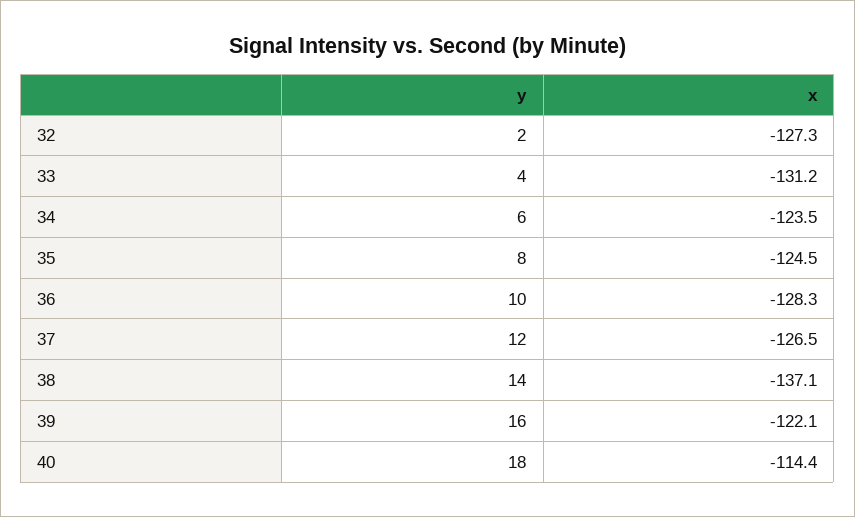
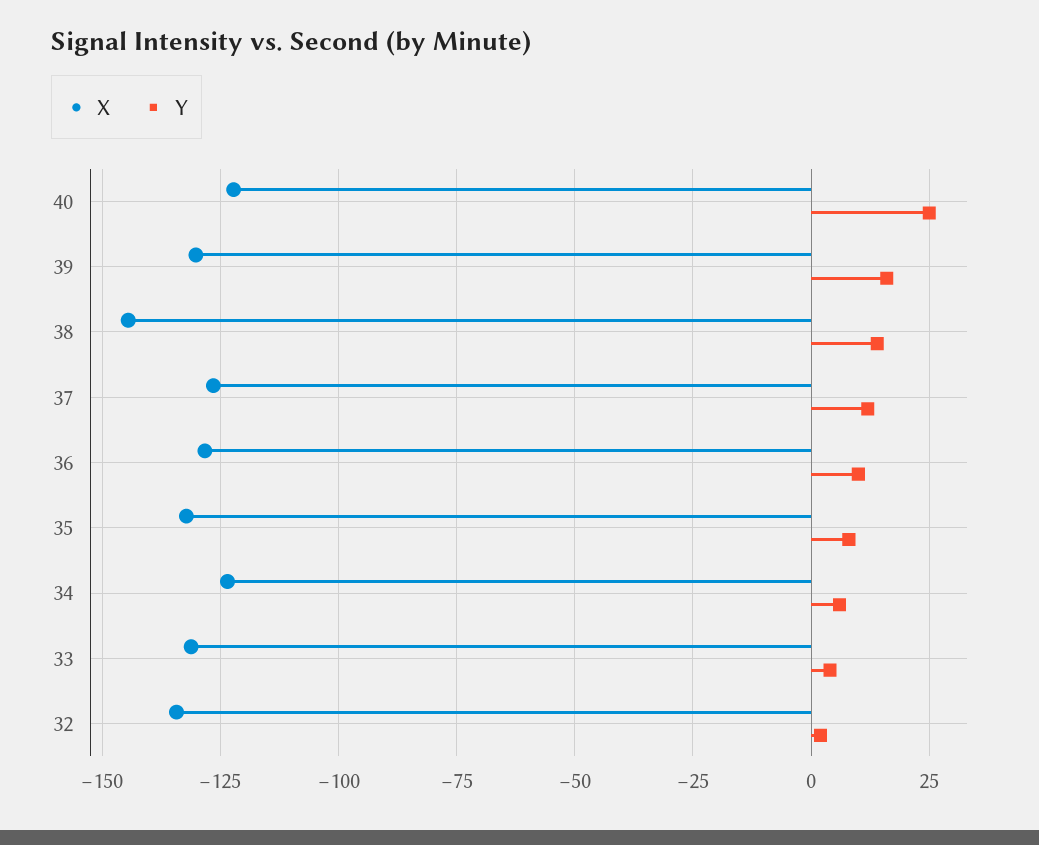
x, 32: -127.3 -> -135
x, 35: -124.5 -> -132.5
x, 38: -137.1 -> -145
x, 39: -122.1 -> -130
y, 40: 18 -> 25
x, 40: -114.4 -> -122.5

